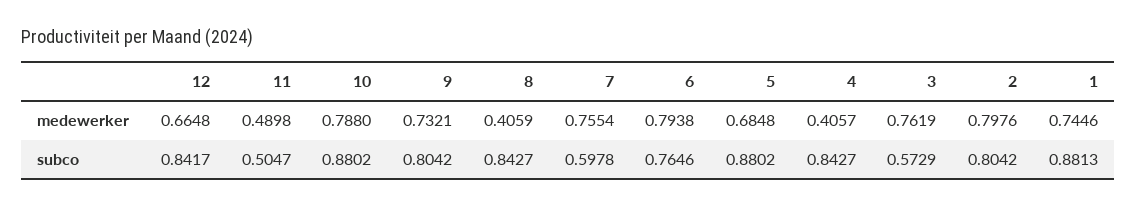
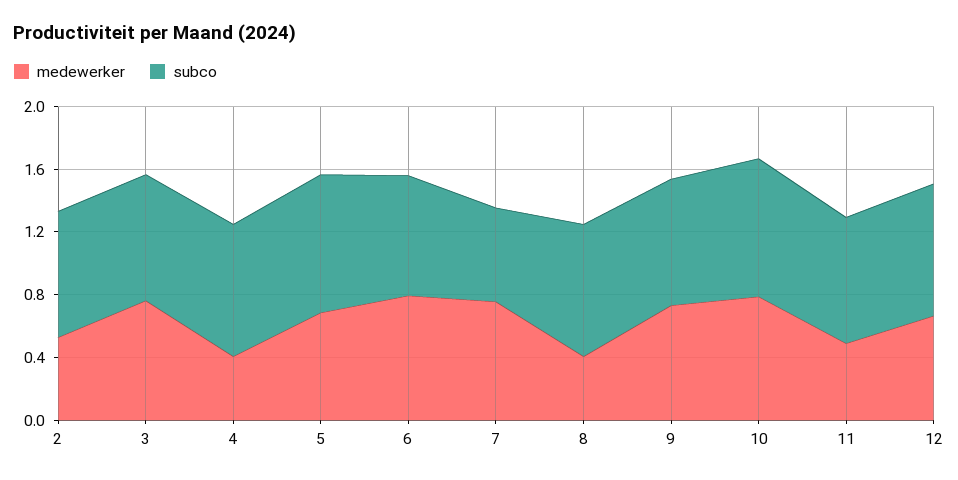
medewerker, 2: 0.7976 -> 0.5
medewerker, 1: 0.7446 -> none
subco, 11: 0.5047 -> 0.8
subco, 3: 0.5729 -> 0.8
subco, 1: 0.8813 -> none

